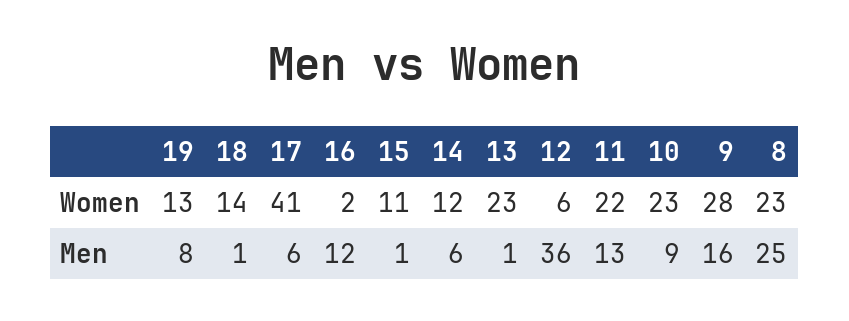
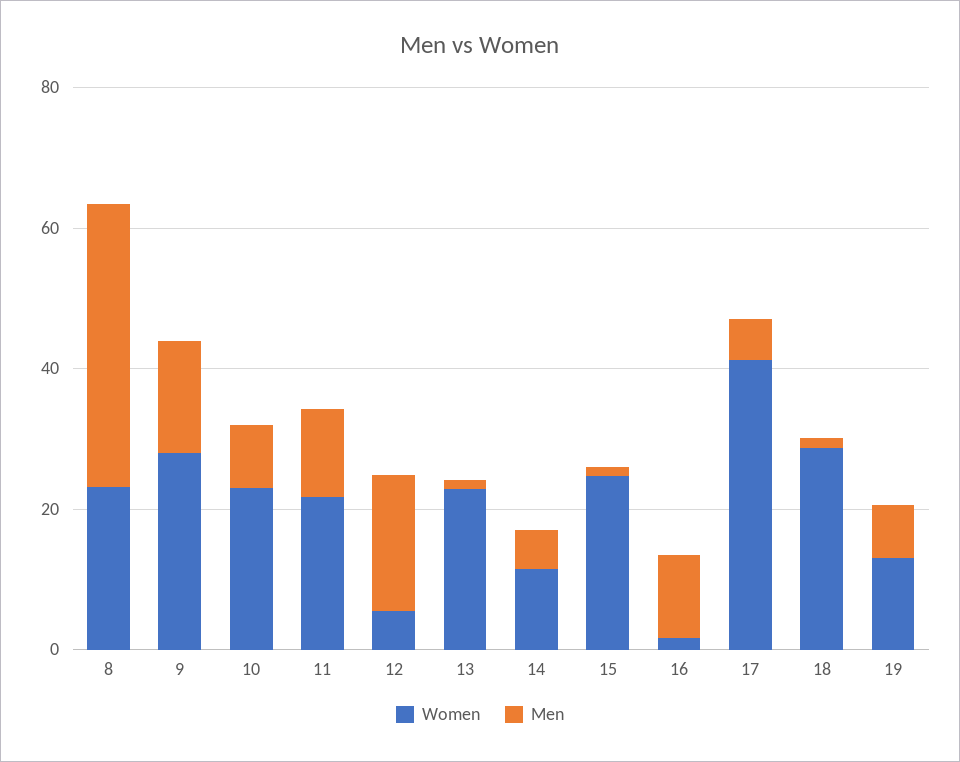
Women, 18: 14 -> 30
Women, 15: 11 -> 25
Men, 12: 36 -> 20
Men, 8: 25 -> 40

